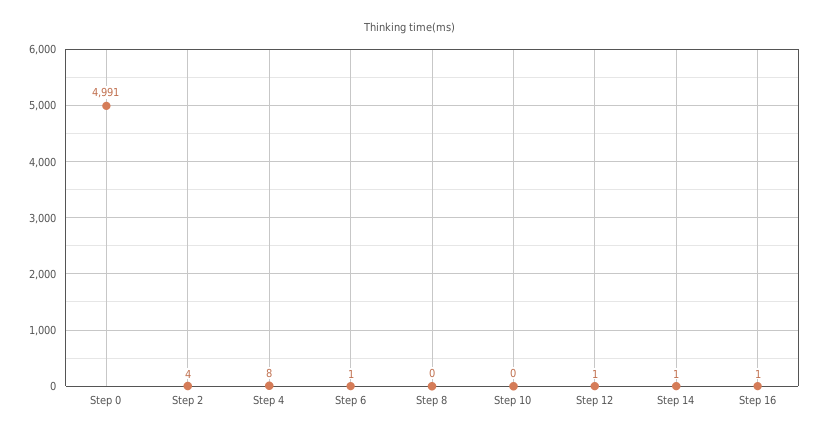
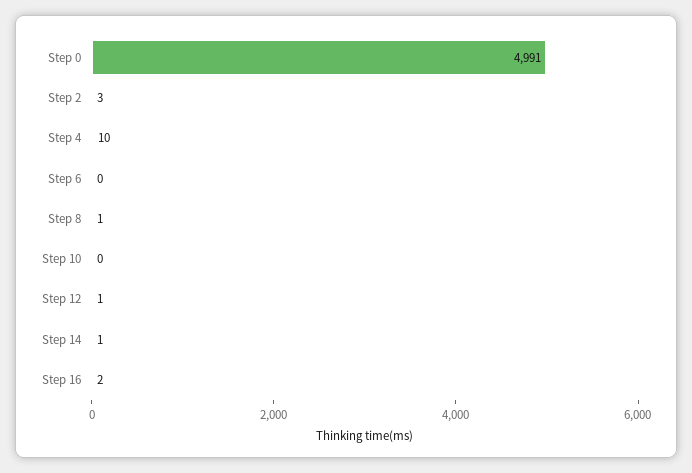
Step 2: 4 -> 3
Step 4: 8 -> 10
Step 6: 1 -> 0
Step 8: 0 -> 1
Step 16: 1 -> 2

